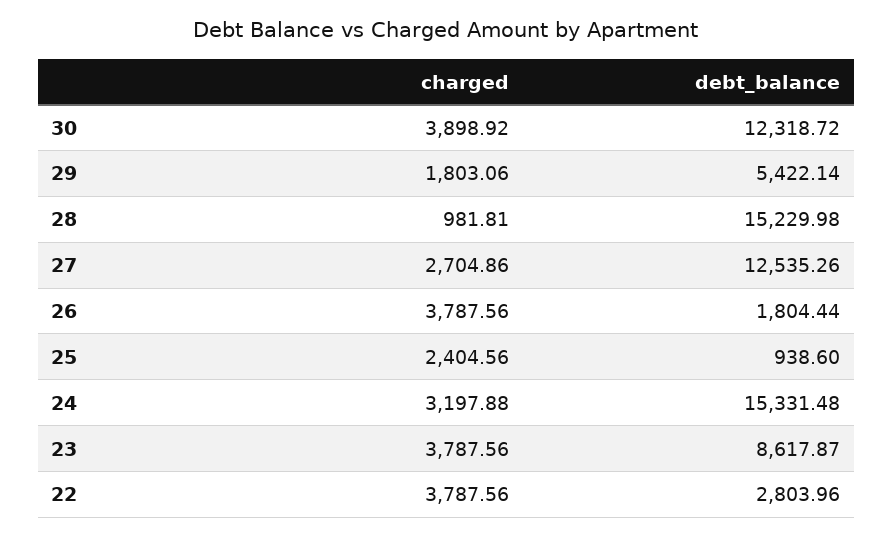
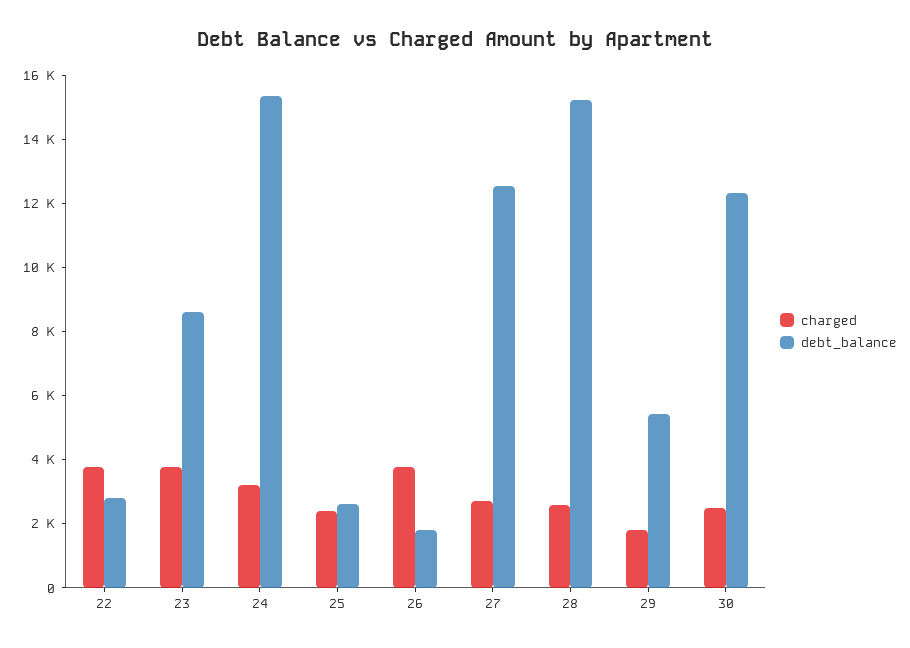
charged, 30: 3898.92 -> 2500
charged, 28: 981.81 -> 2500
debt_balance, 25: 938.6 -> 2500

